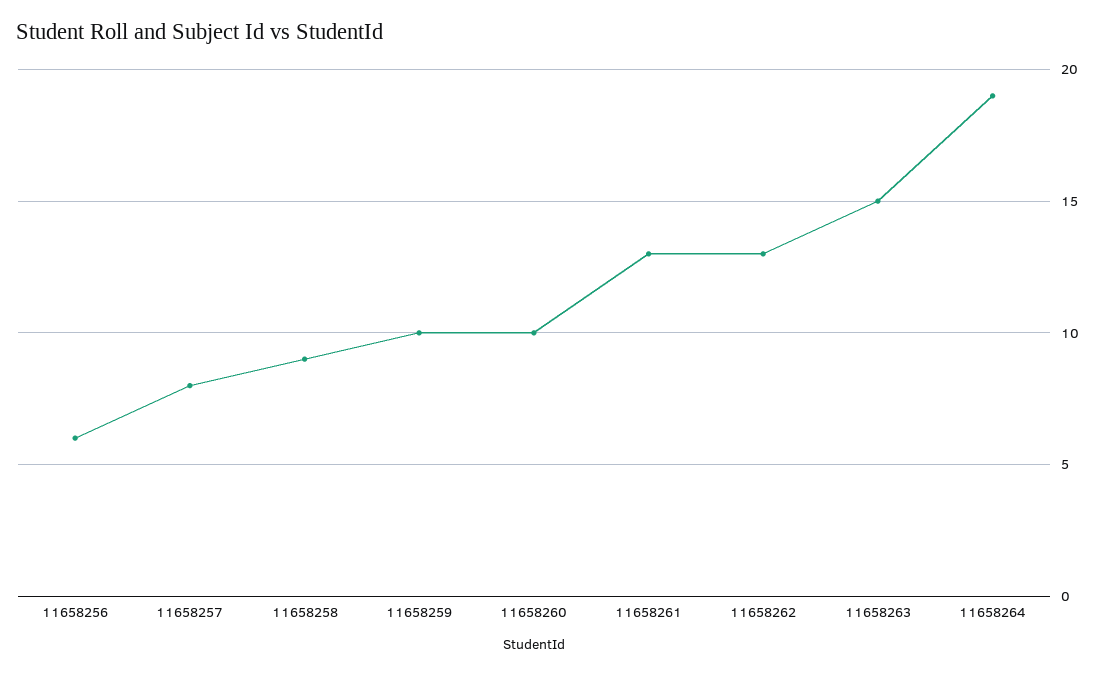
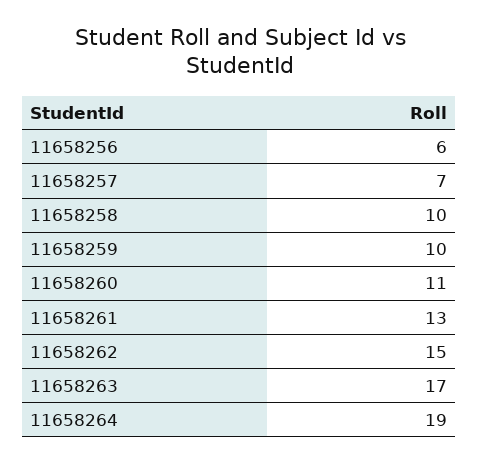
11658257: 8 -> 7
11658258: 9 -> 10
11658260: 10 -> 11
11658262: 13 -> 15
11658263: 15 -> 17

